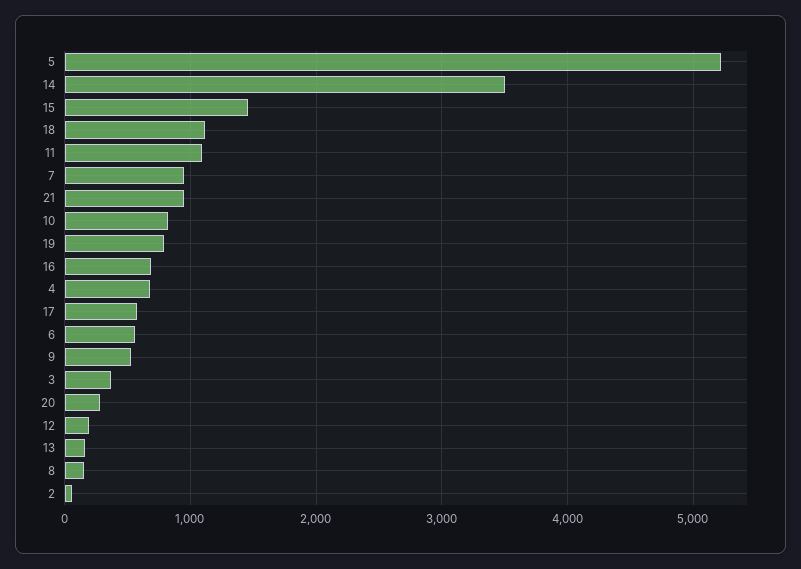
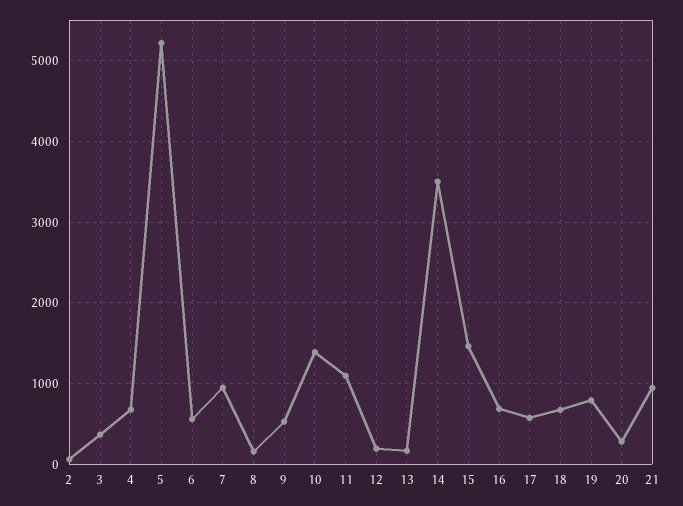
18: 1100 -> 700
10: 800 -> 1400

